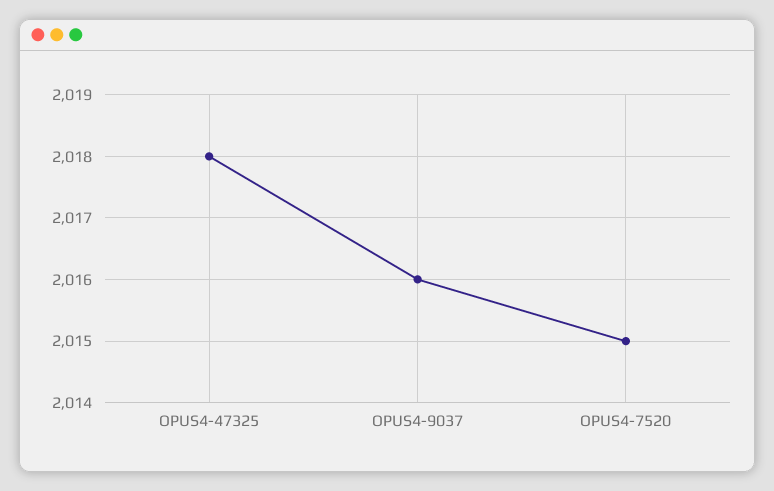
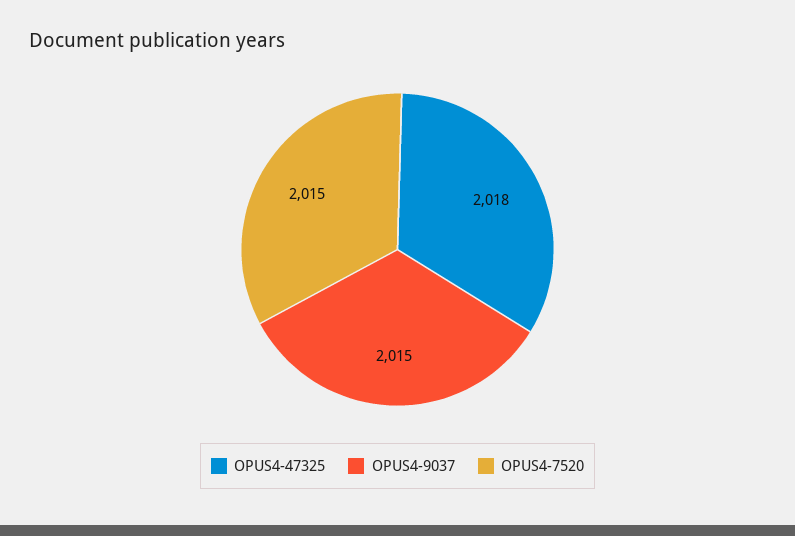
OPUS4-9037: 2016 -> 2015

